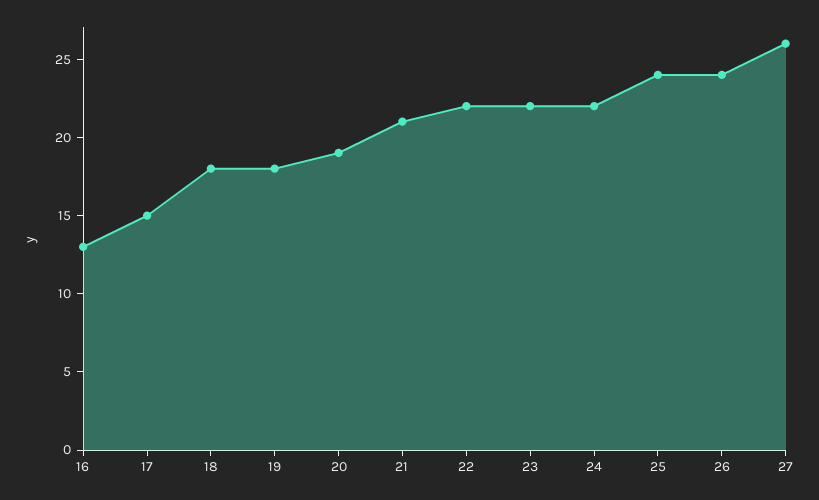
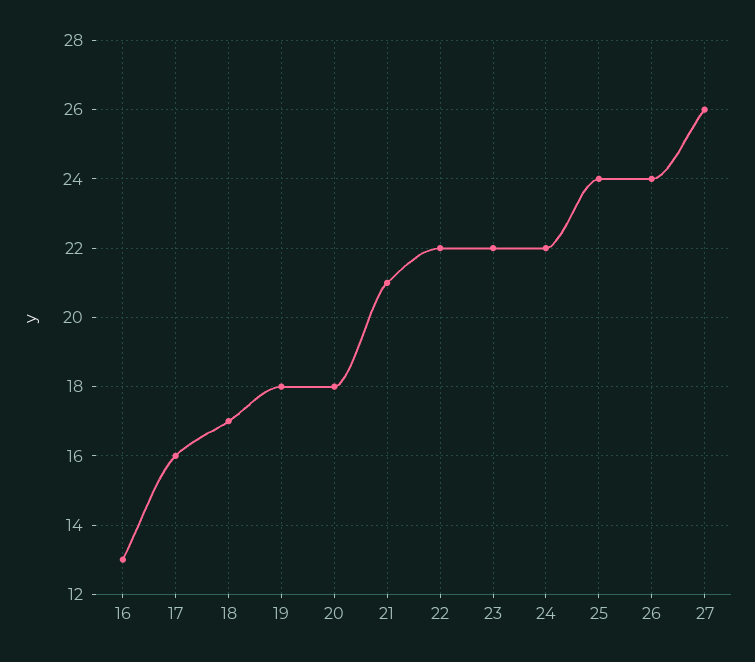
17: 15 -> 16
18: 18 -> 17
20: 19 -> 18

